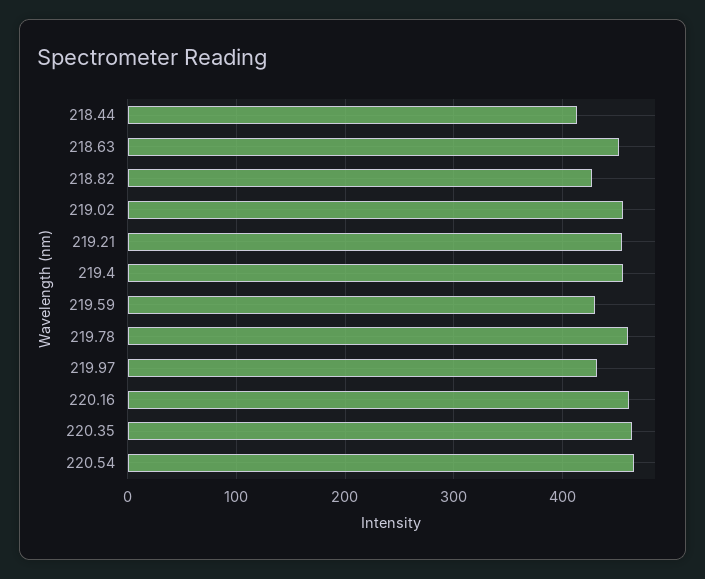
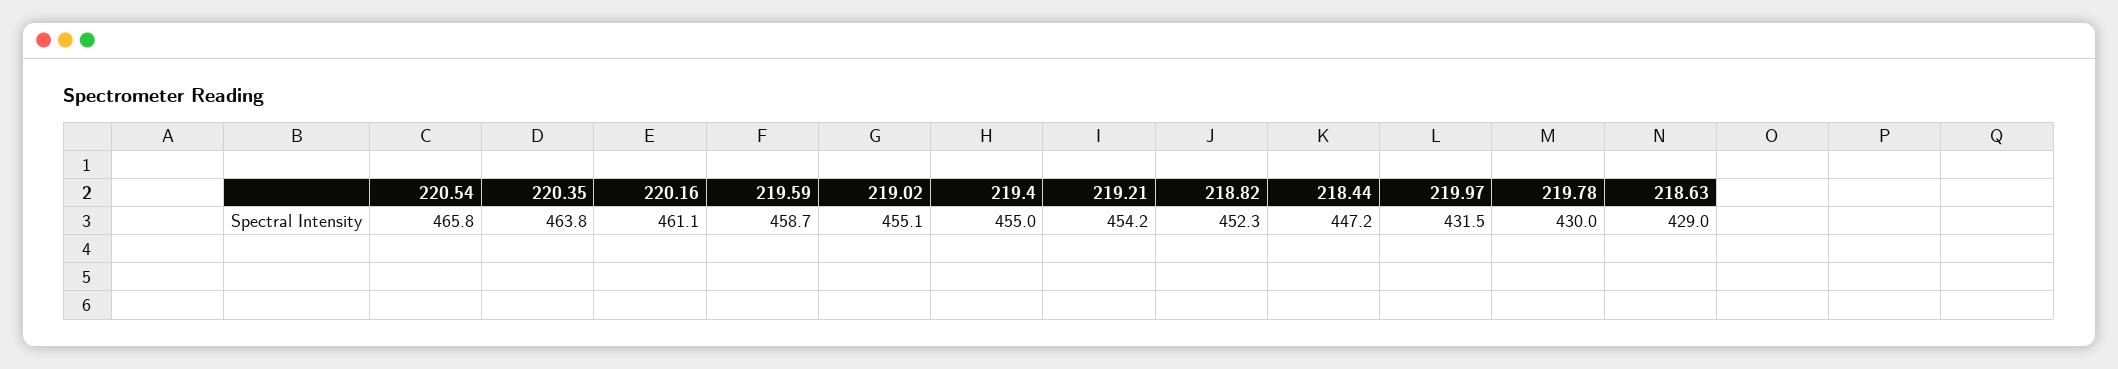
218.44: 410 -> 447.2
218.63: 450 -> 429
218.82: 430 -> 452.3
219.59: 430 -> 458.7
219.78: 460 -> 430

